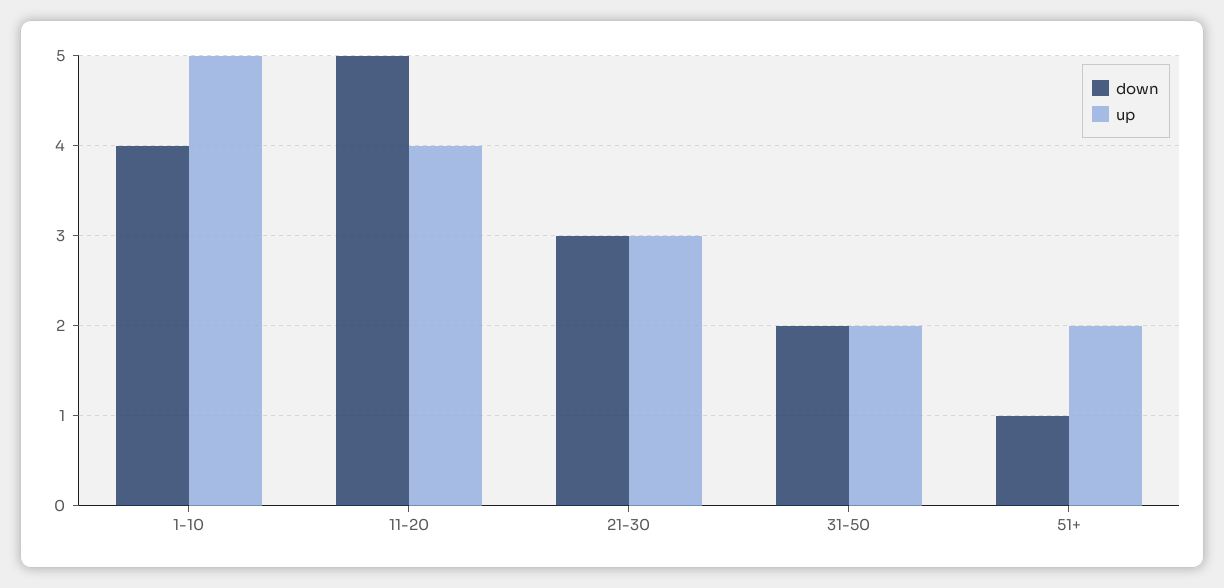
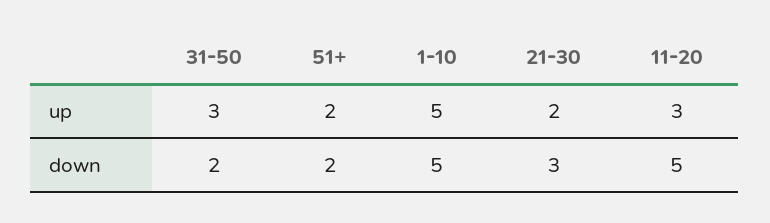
down, 1-10: 4 -> 5
up, 11-20: 4 -> 3
up, 21-30: 3 -> 2
up, 31-50: 2 -> 3
down, 51+: 1 -> 2

